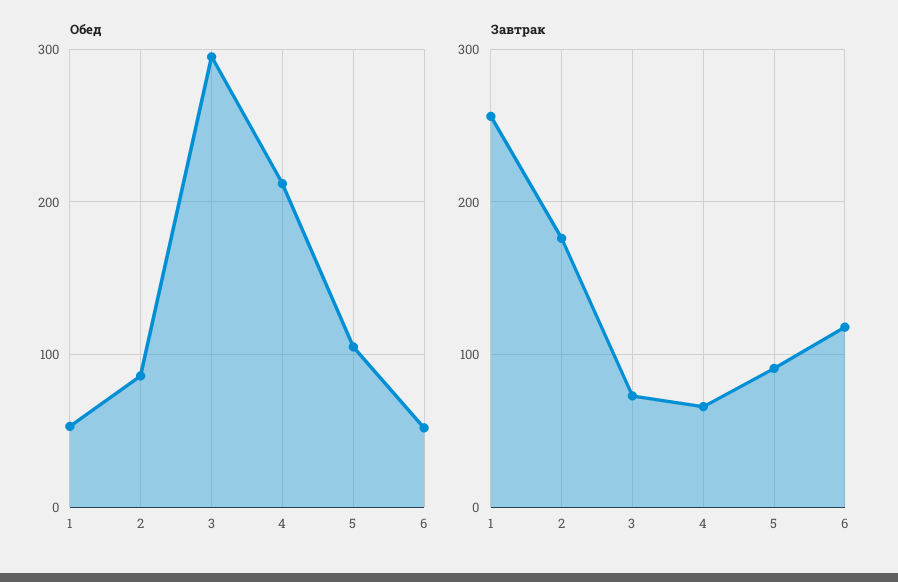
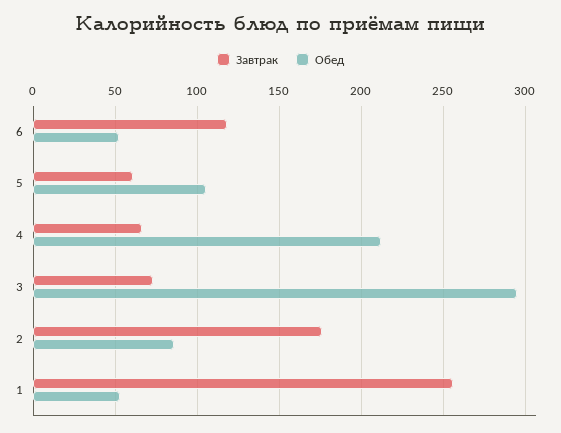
Завтрак, 5: 90 -> 60

